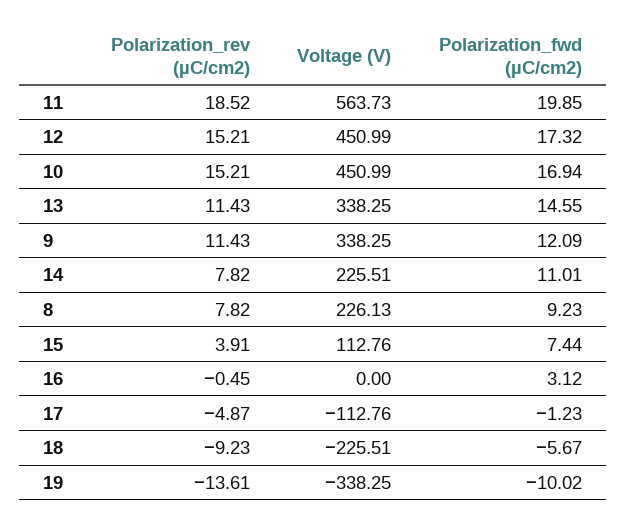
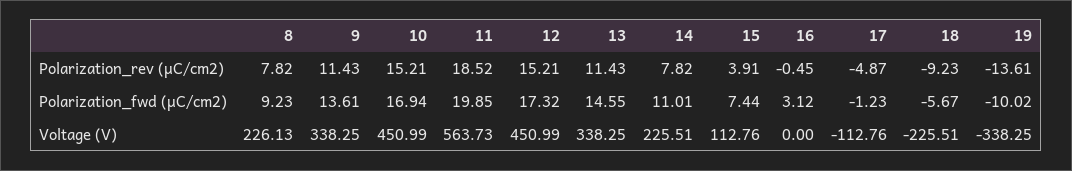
Polarization_fwd (µC/cm2), 9: 12.09 -> 13.61

